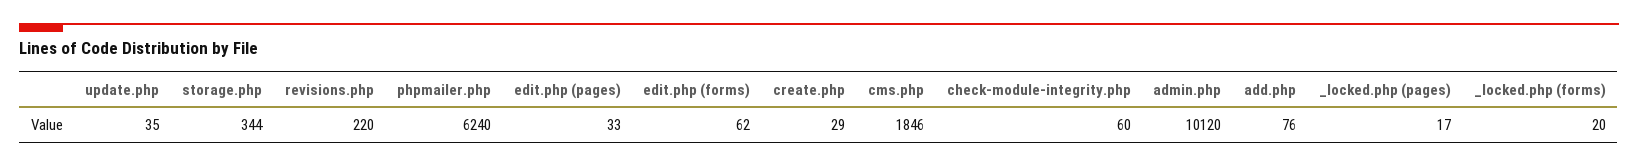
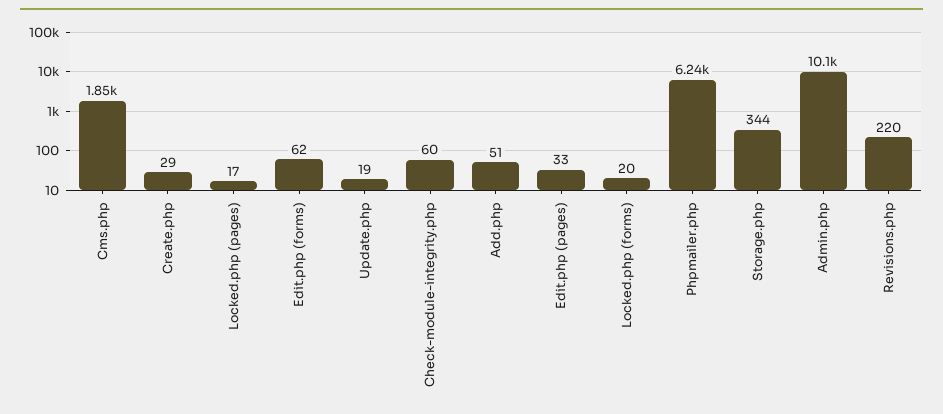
update.php: 35 -> 19
add.php: 76 -> 51

